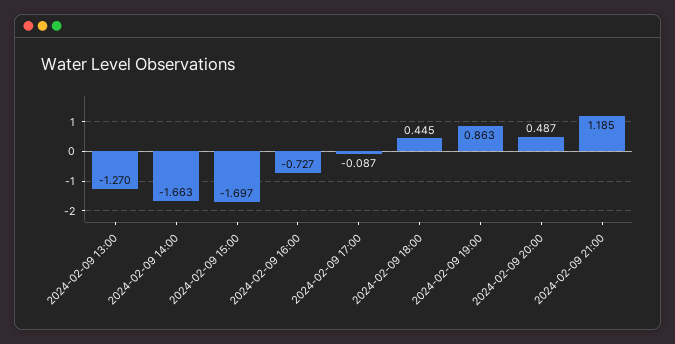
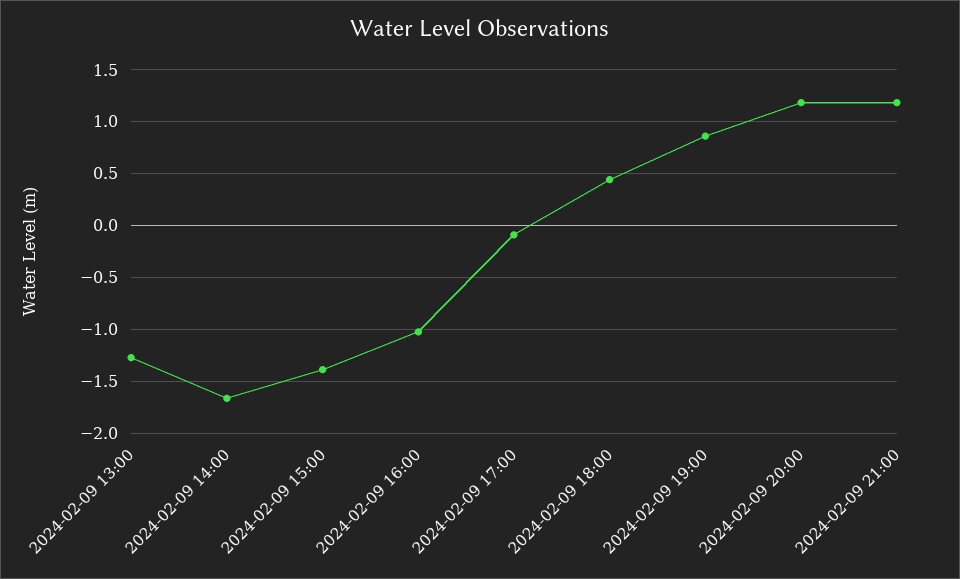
2024-02-09 15:00: -1.697 -> -1.4
2024-02-09 16:00: -0.727 -> -1
2024-02-09 20:00: 0.487 -> 1.2

